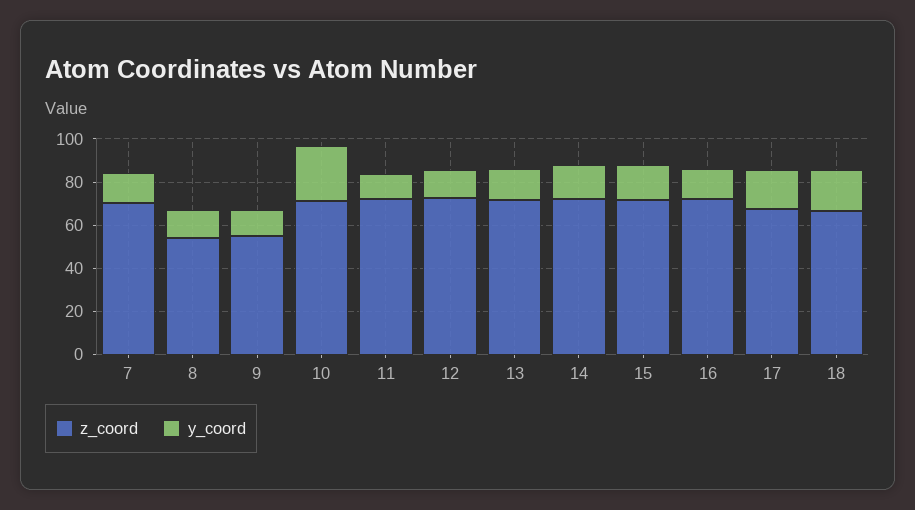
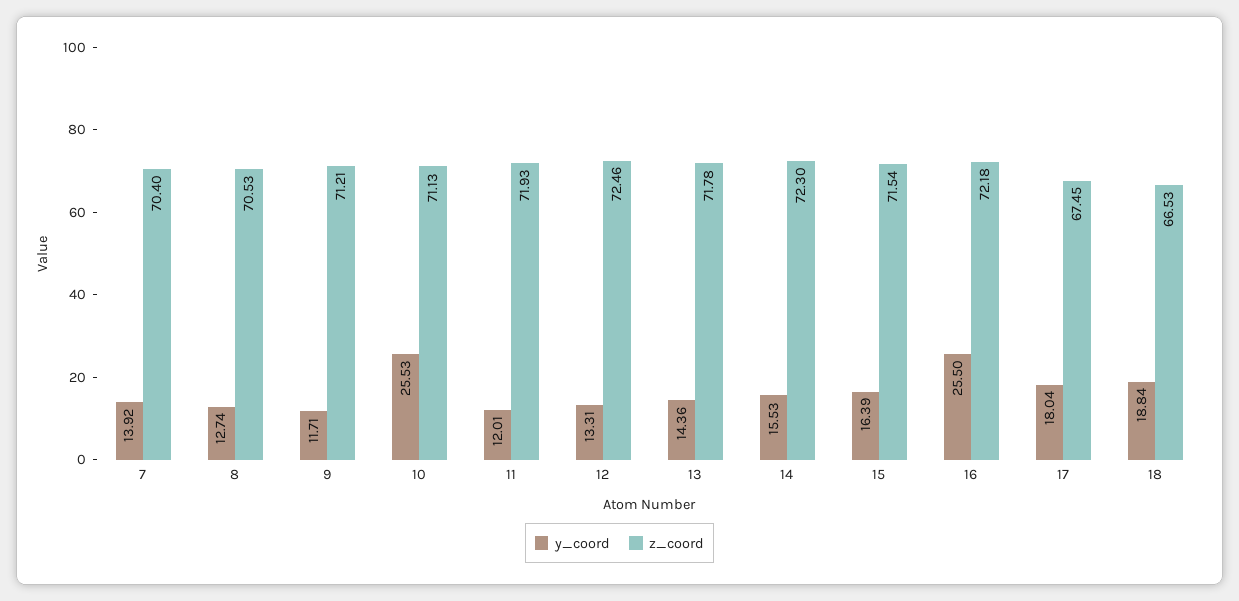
z_coord, 8: 55 -> 70.53
z_coord, 9: 55 -> 71.21
y_coord, 16: 15 -> 25.5

